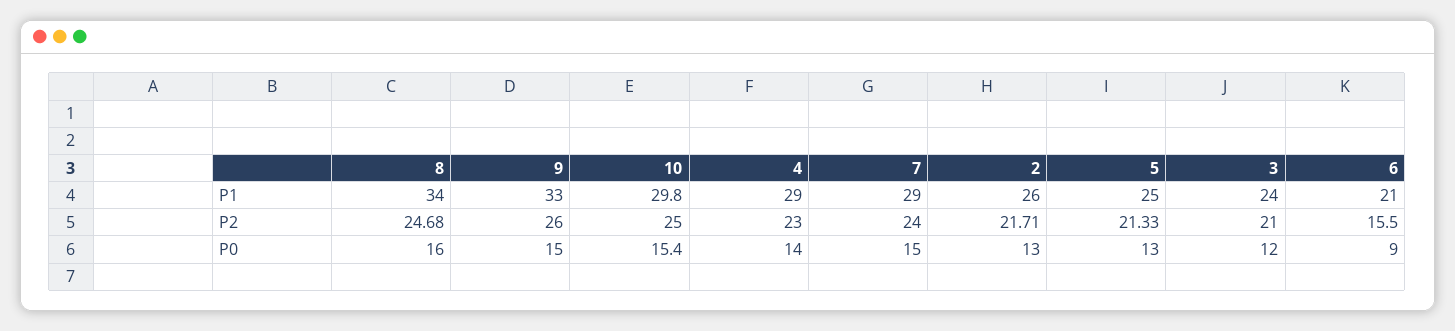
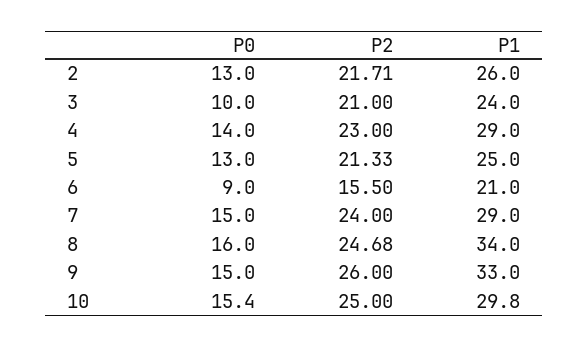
3, P0: 12 -> 10

